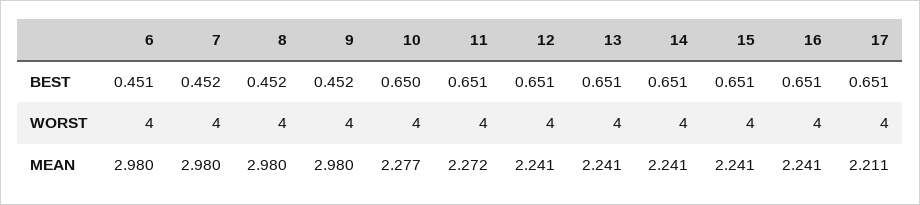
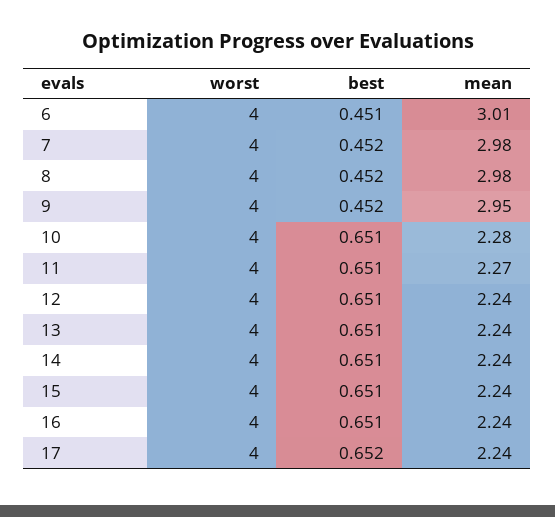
10, BEST: 0.65 -> 0.651
17, BEST: 0.651 -> 0.652
6, MEAN: 2.98 -> 3.01
9, MEAN: 2.98 -> 2.95
17, MEAN: 2.211 -> 2.24

